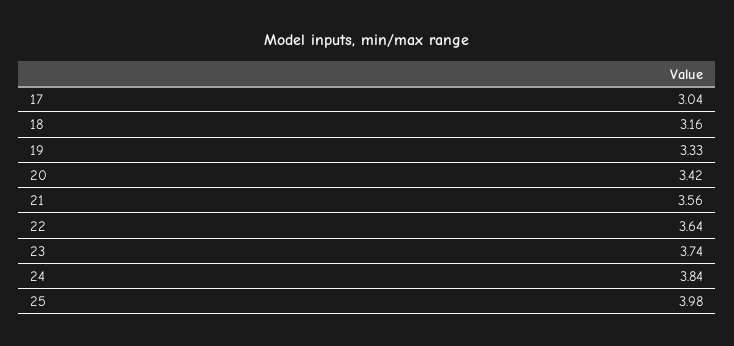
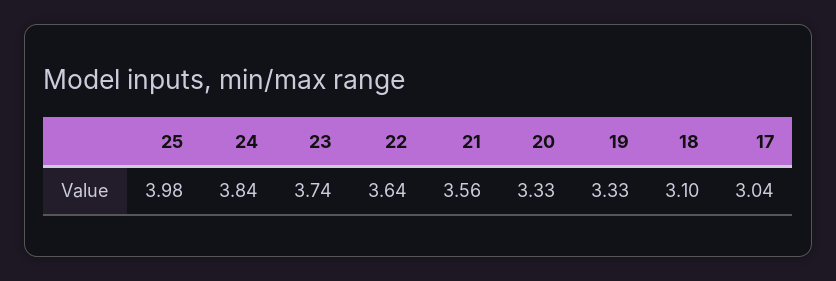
18: 3.16 -> 3.1
20: 3.42 -> 3.33

